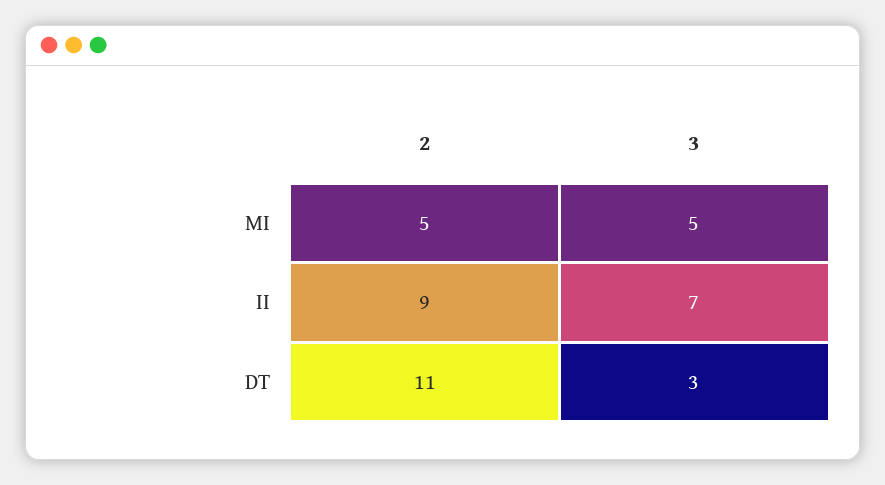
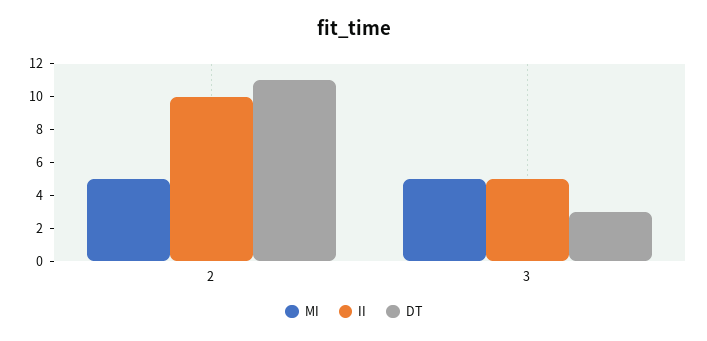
II, 2: 9 -> 10
II, 3: 7 -> 5

